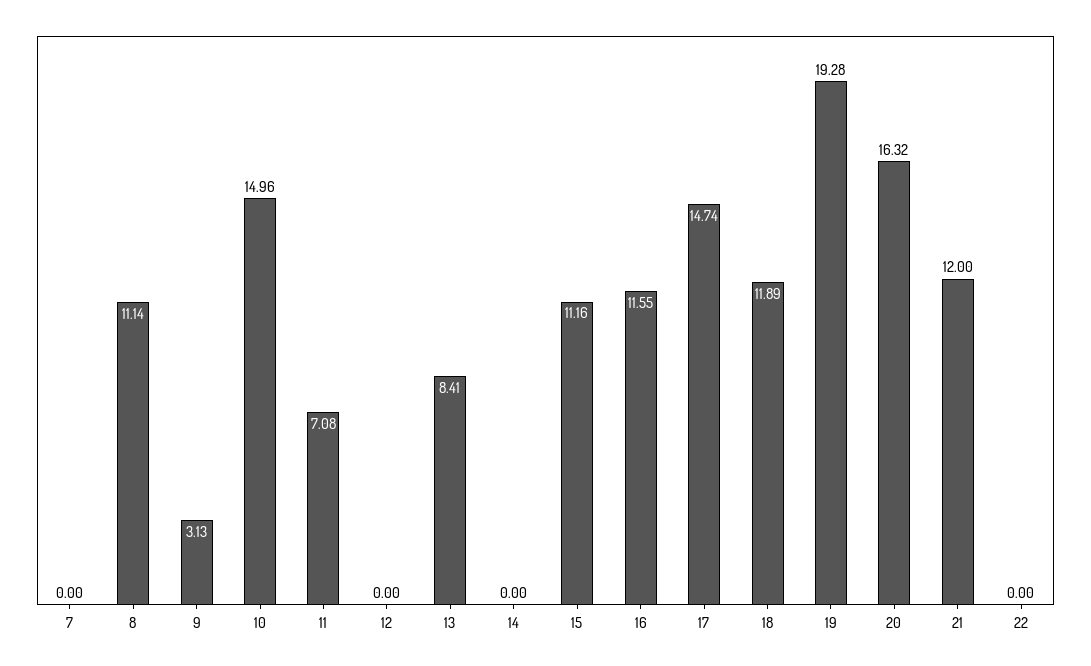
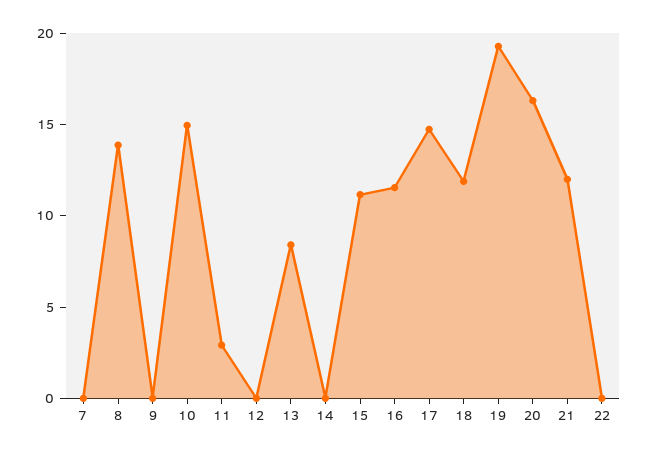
8: 11.14 -> 14
9: 3.13 -> 0
11: 7.08 -> 3

